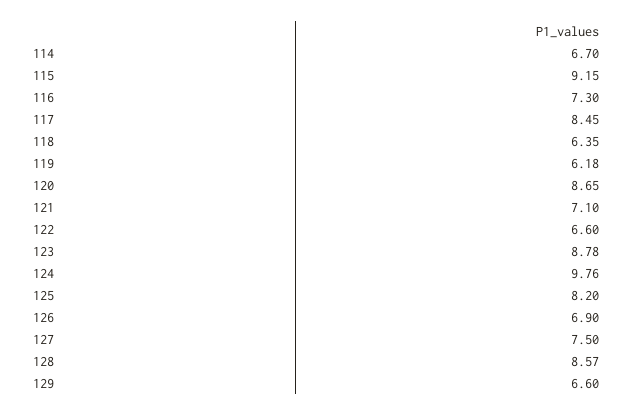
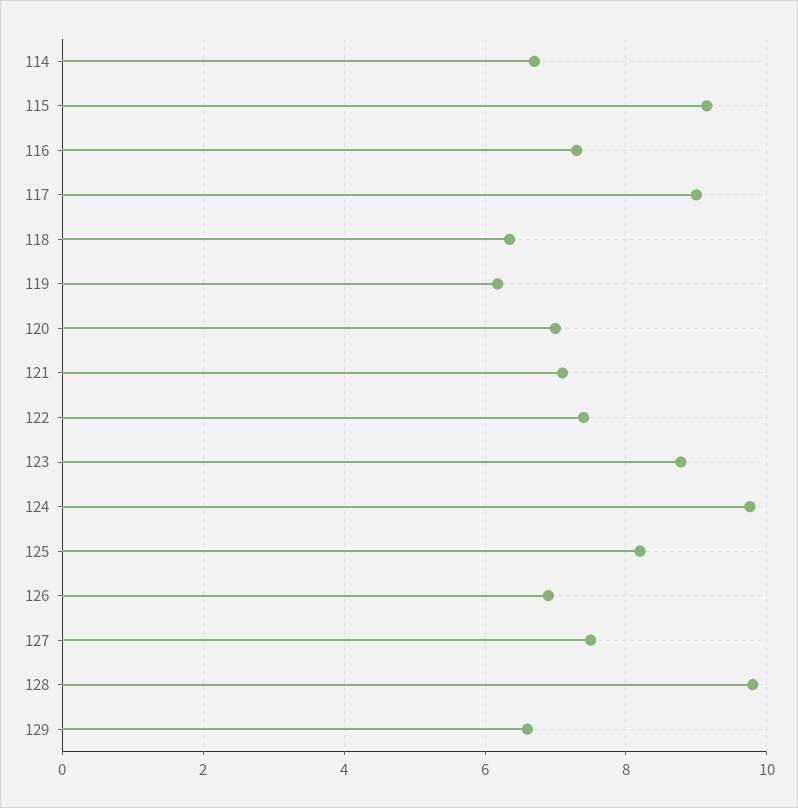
117: 8.45 -> 9
120: 8.65 -> 7
122: 6.6 -> 7.4
128: 8.57 -> 9.8

